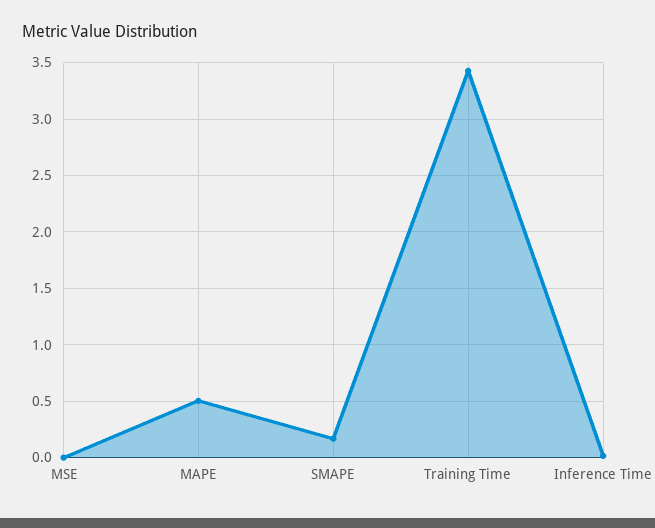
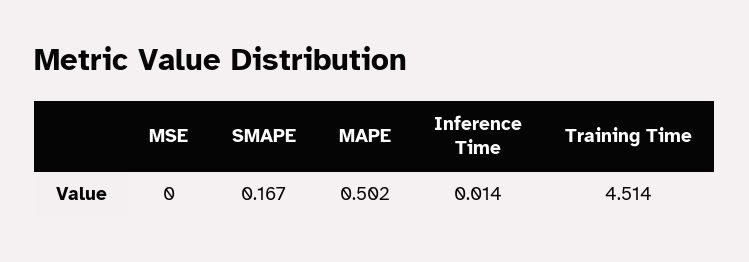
Training Time: 3.4 -> 4.514

